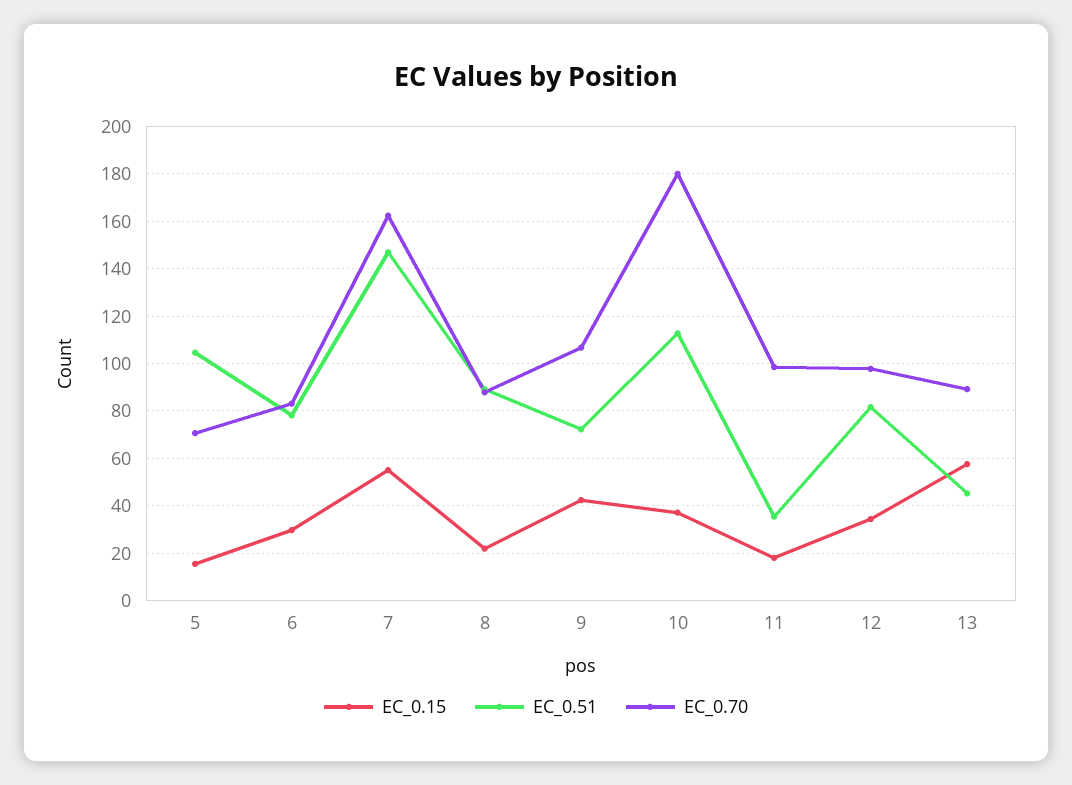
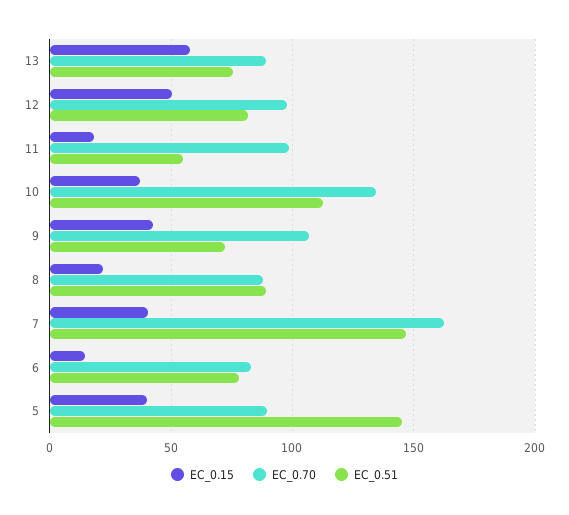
EC_0.15, 5: 15 -> 40
EC_0.51, 5: 105 -> 145
EC_0.70, 5: 70 -> 90
EC_0.15, 6: 30 -> 15
EC_0.15, 7: 55 -> 40
EC_0.70, 10: 180 -> 135
EC_0.51, 11: 35 -> 55
EC_0.15, 12: 35 -> 50
EC_0.51, 13: 45 -> 75

